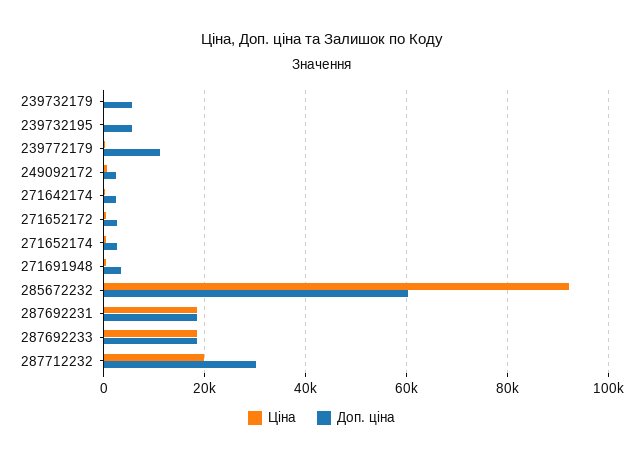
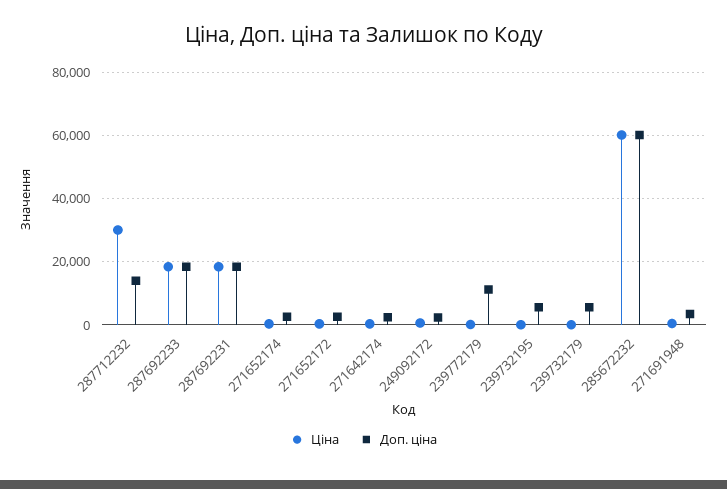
Ціна, 285672232: 92000 -> 60000
Ціна, 287712232: 20000 -> 30000
Доп. ціна, 287712232: 30000 -> 14000

